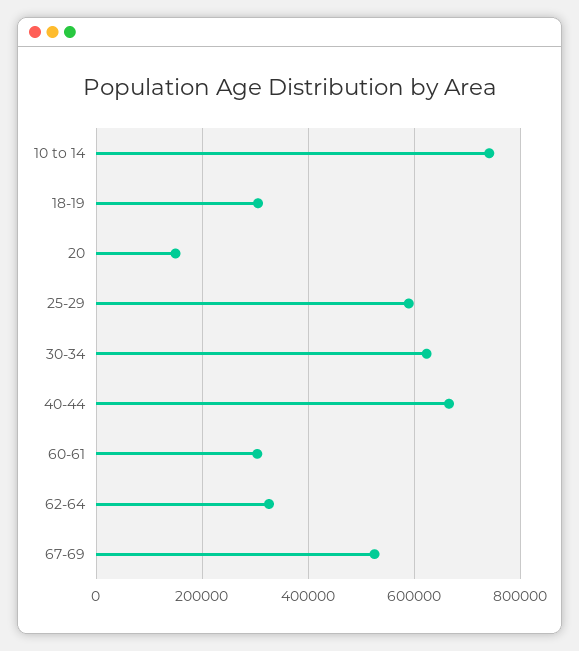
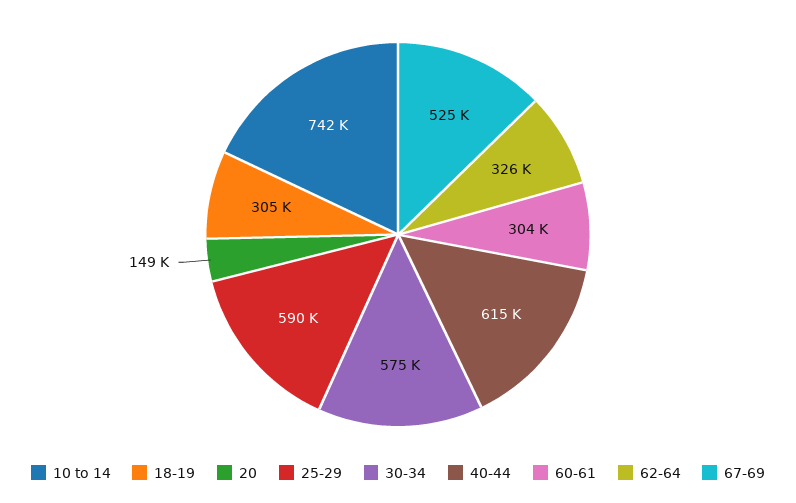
30-34: 620000 -> 575000
40-44: 660000 -> 615000

